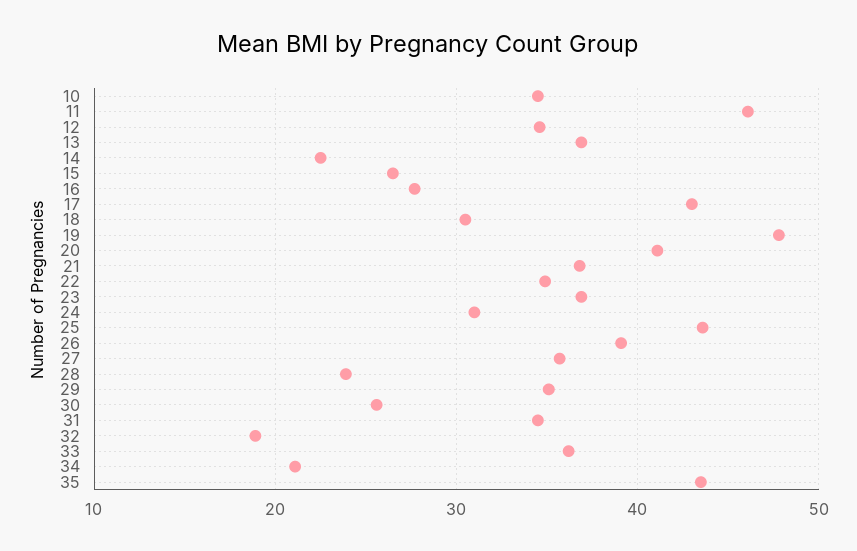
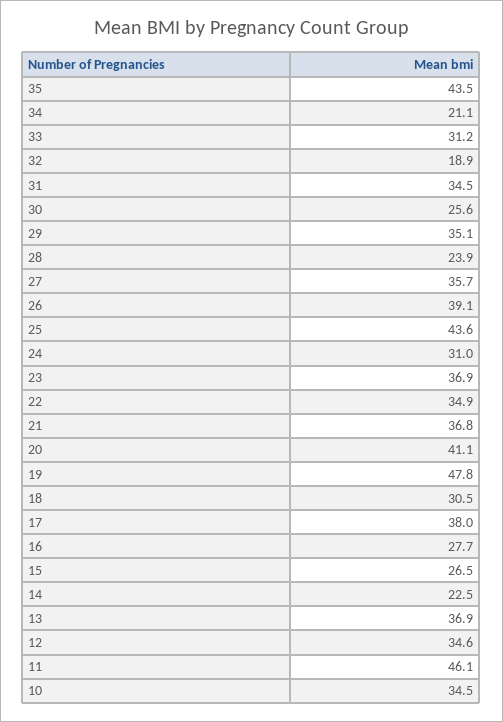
17: 43 -> 38
33: 36 -> 31.2

